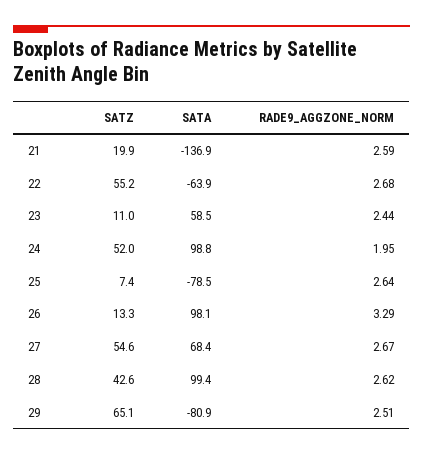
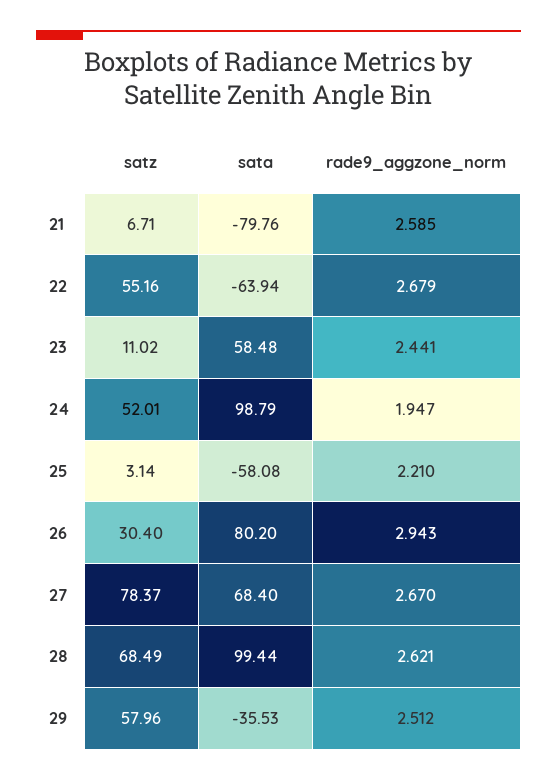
SATZ, 21: 19.9 -> 6.71
SATA, 21: -136.9 -> -79.76
SATZ, 25: 7.4 -> 3.14
SATA, 25: -78.5 -> -58.08
RADE9_AGGZONE_NORM, 25: 2.64 -> 2.21
SATZ, 26: 13.3 -> 30.4
SATA, 26: 98.1 -> 80.2
RADE9_AGGZONE_NORM, 26: 3.29 -> 2.943
SATZ, 27: 54.6 -> 78.37
SATZ, 28: 42.6 -> 68.49
SATZ, 29: 65.1 -> 57.96
SATA, 29: -80.9 -> -35.53

